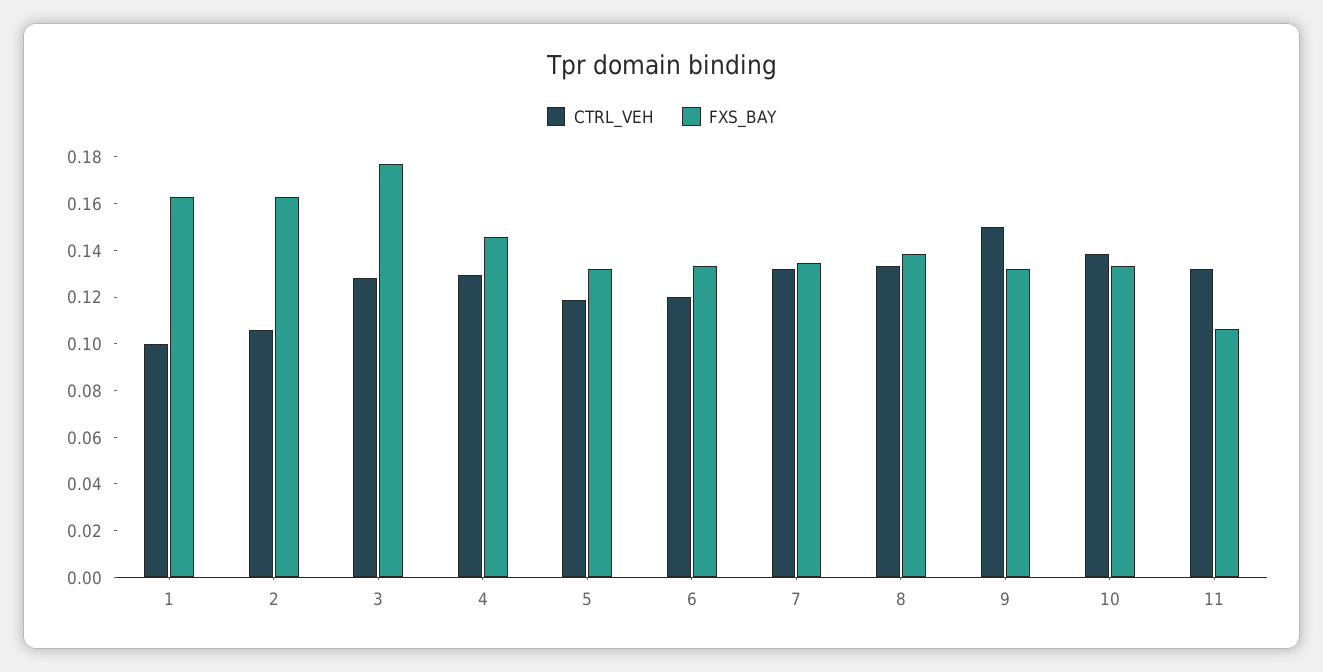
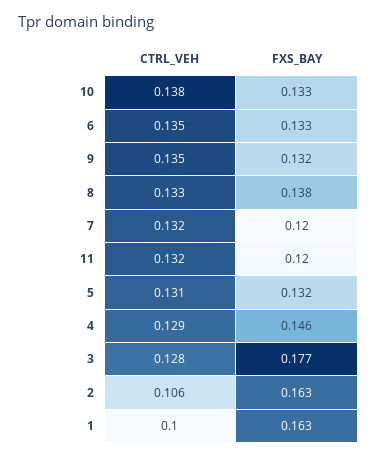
CTRL_VEH, 5: 0.12 -> 0.131
CTRL_VEH, 6: 0.12 -> 0.135
FXS_BAY, 7: 0.135 -> 0.12
CTRL_VEH, 9: 0.15 -> 0.135
FXS_BAY, 11: 0.105 -> 0.12

